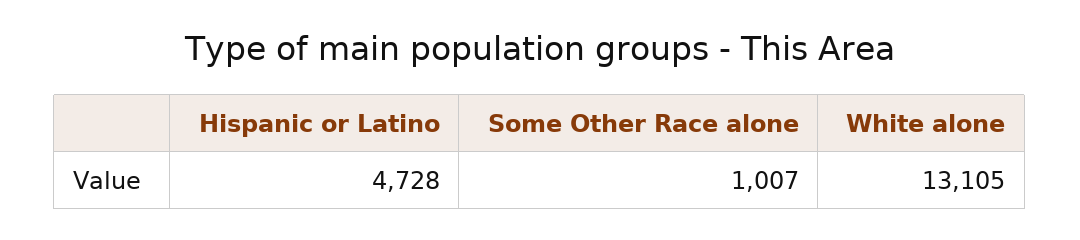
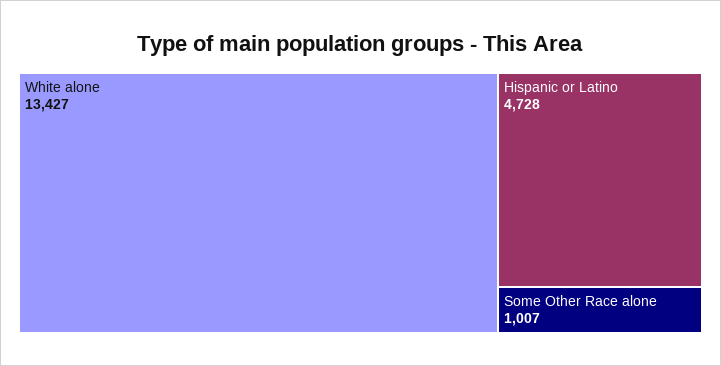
White alone: 13105 -> 13427

